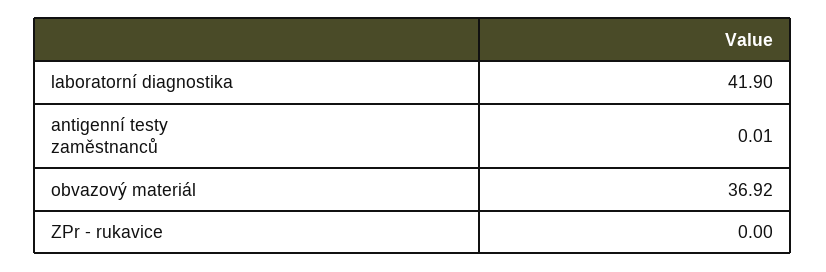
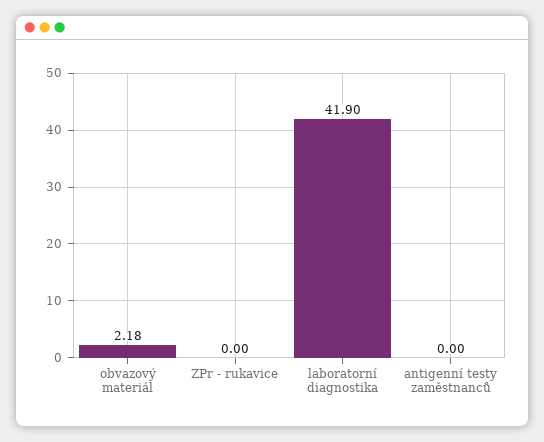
antigenní testy zaměstnanců: 0.01 -> 0
obvazový materiál: 36.92 -> 2.18

